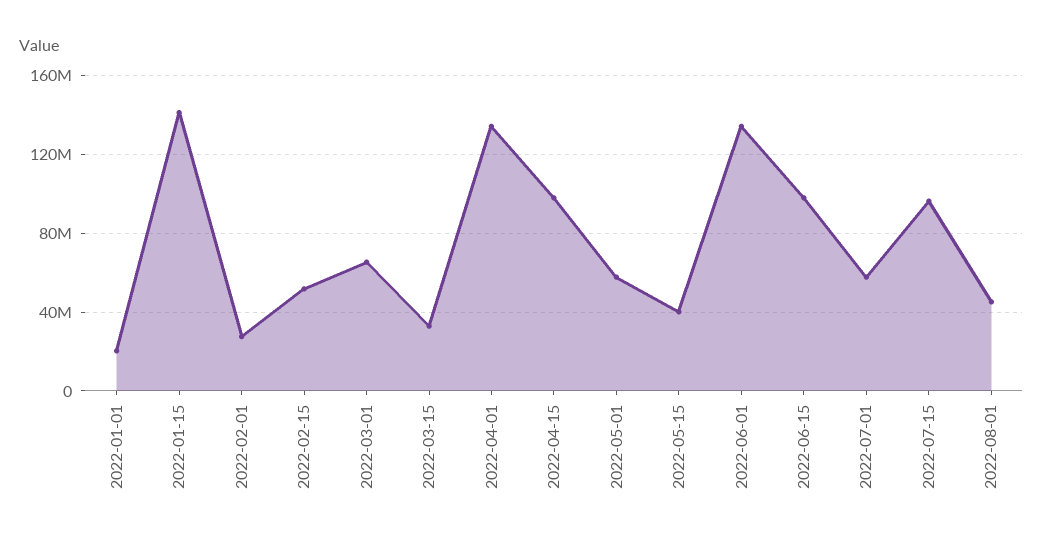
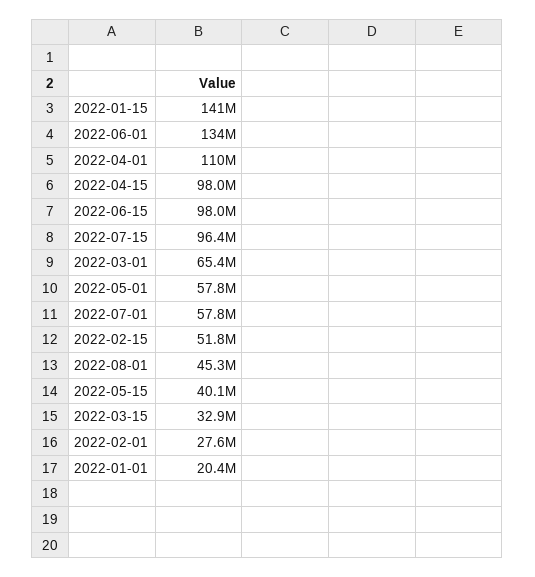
2022-04-01: 135000000 -> 110000000

